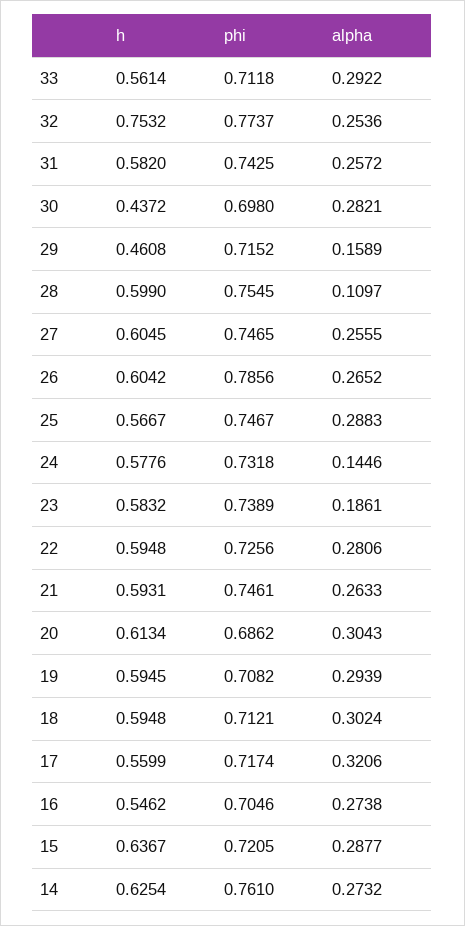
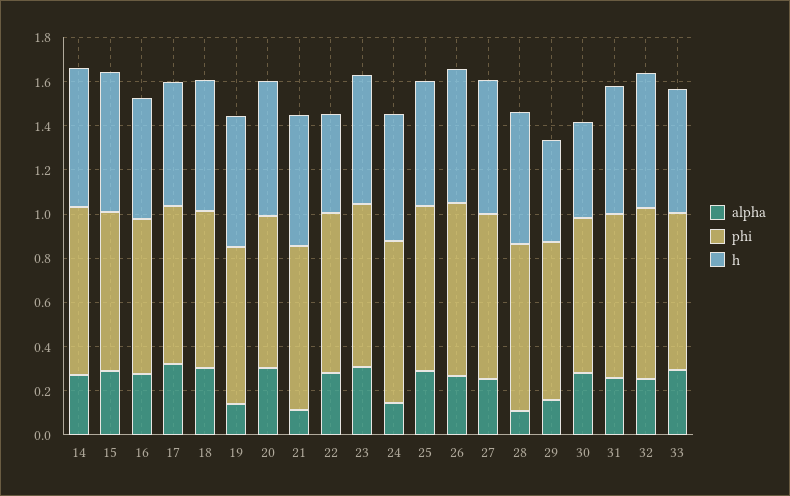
h, 32: 0.7532 -> 0.6
alpha, 23: 0.1861 -> 0.3
h, 22: 0.5948 -> 0.45
alpha, 21: 0.2633 -> 0.1
alpha, 19: 0.2939 -> 0.15

